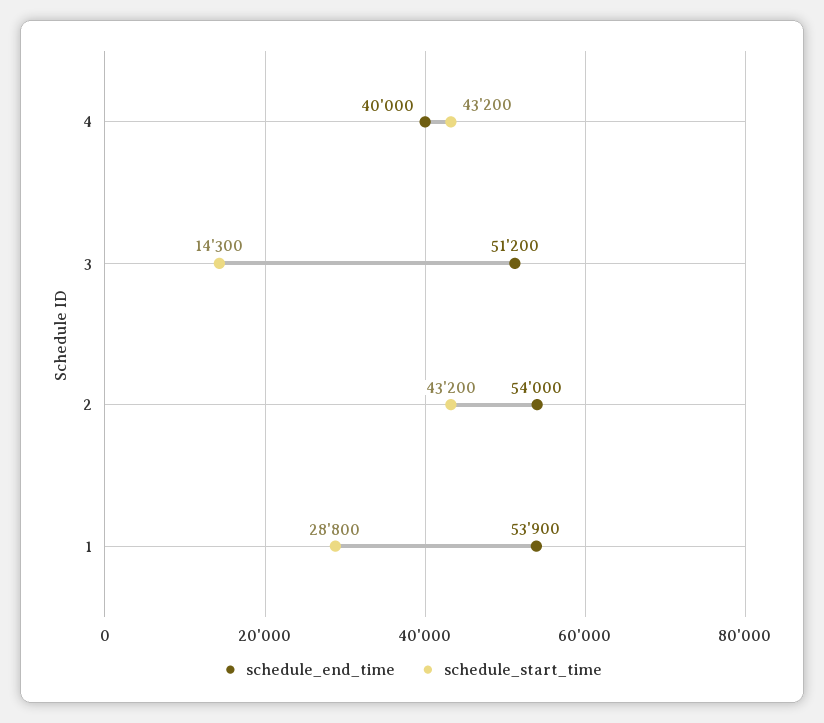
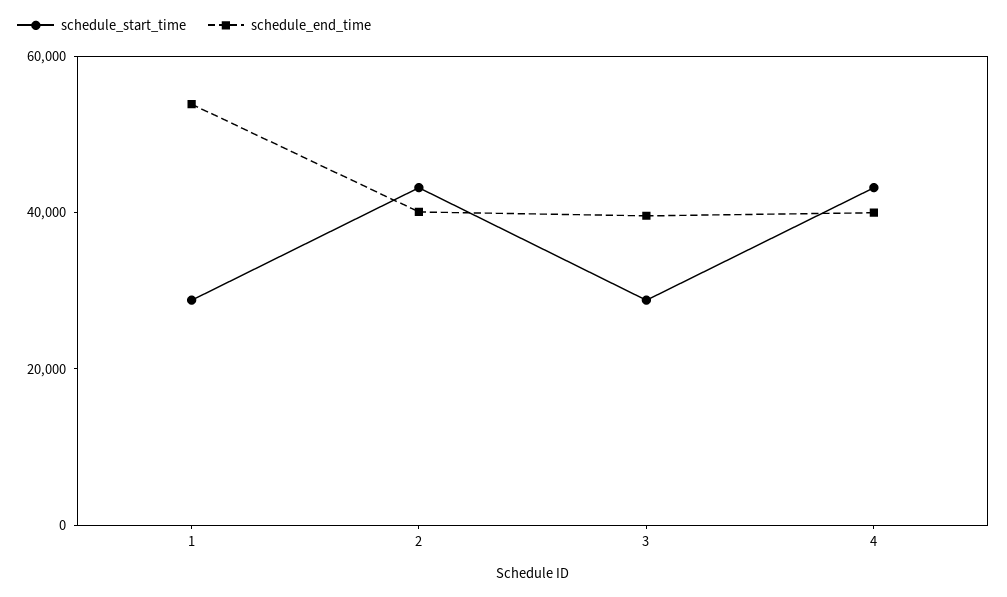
schedule_end_time, 3: 51200 -> 40000
schedule_start_time, 3: 14300 -> 30000
schedule_end_time, 2: 54000 -> 40000

